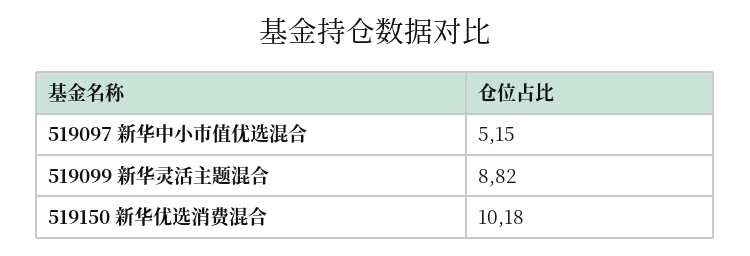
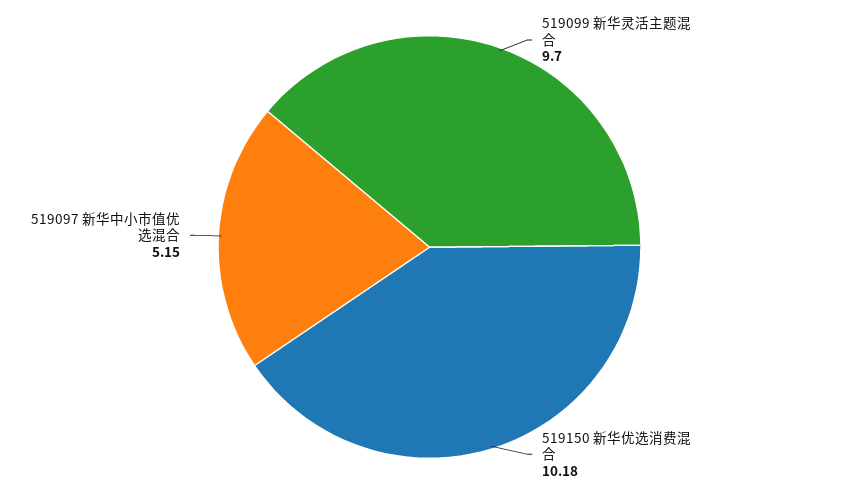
519099 新华灵活主题混合: 8.82 -> 9.7

